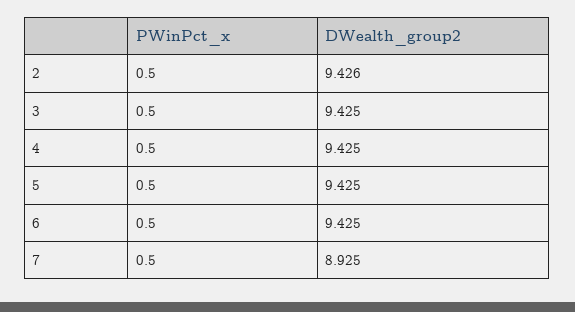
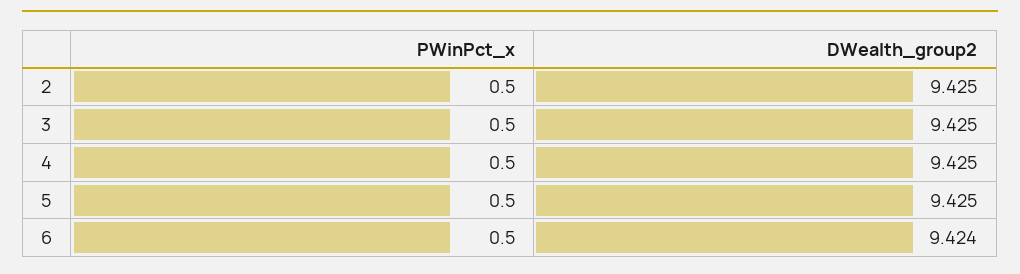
DWealth_group2, 2: 9.426 -> 9.425
DWealth_group2, 6: 9.425 -> 9.424
PWinPct_x, 7: 0.5 -> none
DWealth_group2, 7: 8.925 -> none

